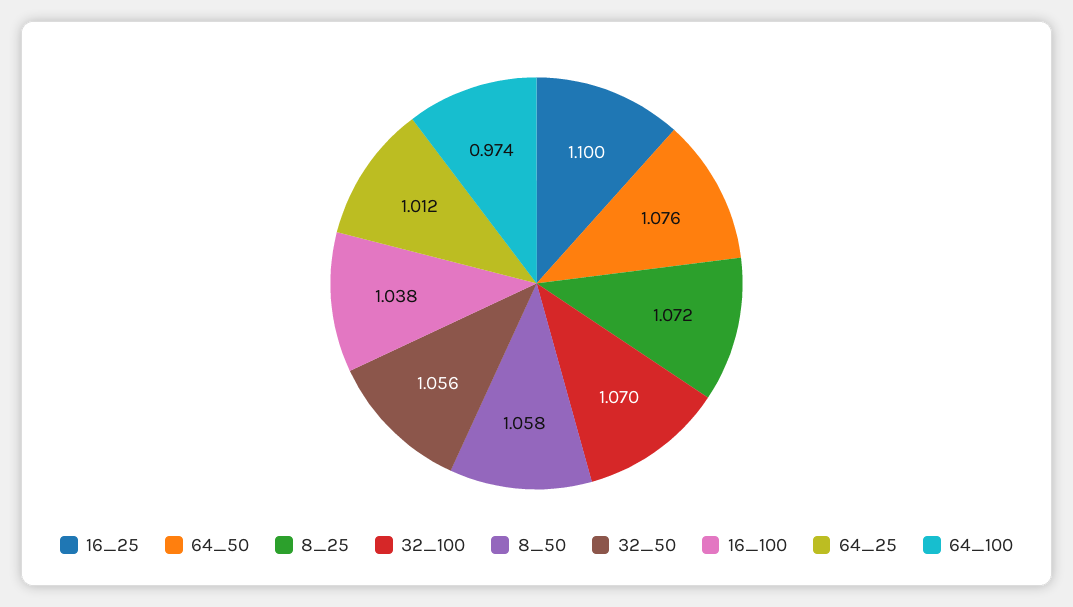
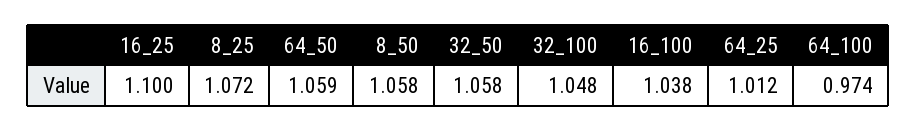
64_50: 1.076 -> 1.059
32_100: 1.07 -> 1.048
32_50: 1.056 -> 1.058

